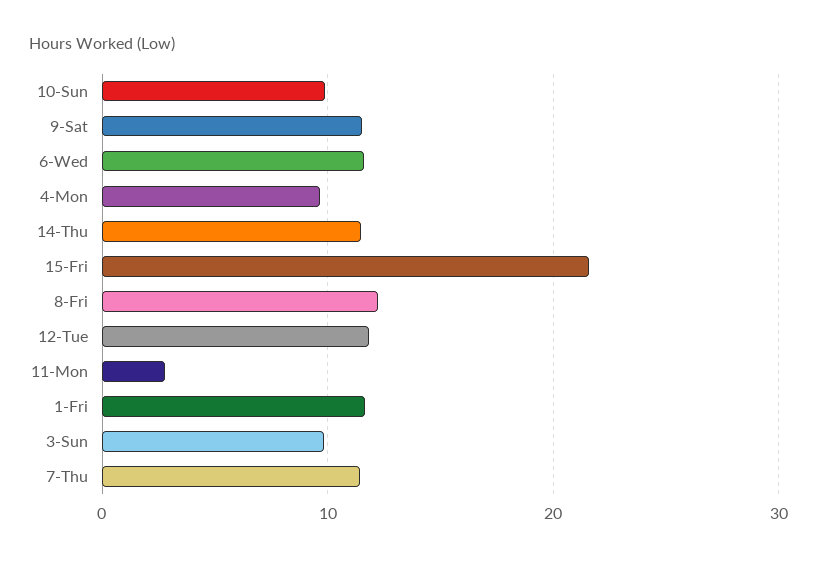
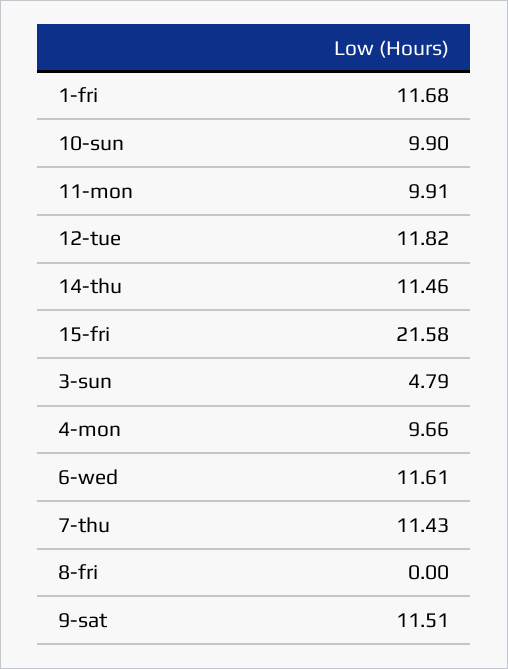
8-Fri: 12 -> 0
11-Mon: 3 -> 9.91
3-Sun: 10 -> 4.79

